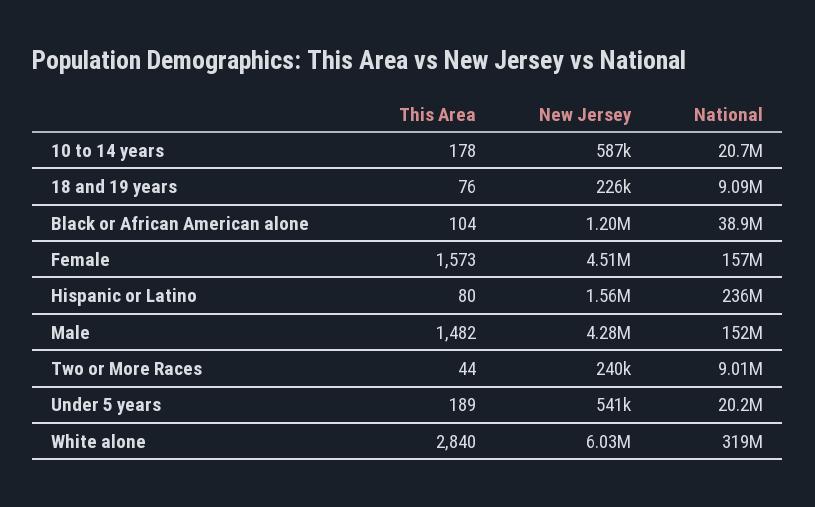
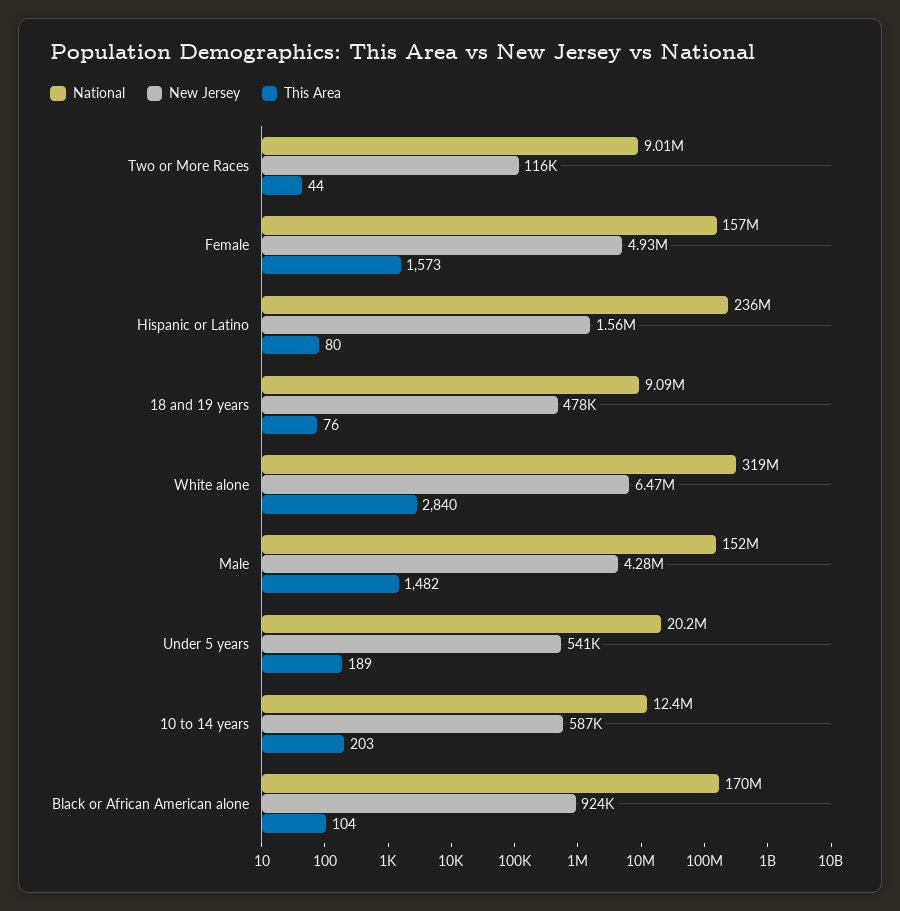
This Area, 10 to 14 years: 178 -> 203
National, 10 to 14 years: 20700000 -> 12400000
New Jersey, 18 and 19 years: 226000 -> 478000
New Jersey, Black or African American alone: 1200000 -> 924000
National, Black or African American alone: 38900000 -> 170000000
New Jersey, Female: 4510000 -> 4930000
New Jersey, Two or More Races: 240000 -> 116000
New Jersey, White alone: 6030000 -> 6470000

